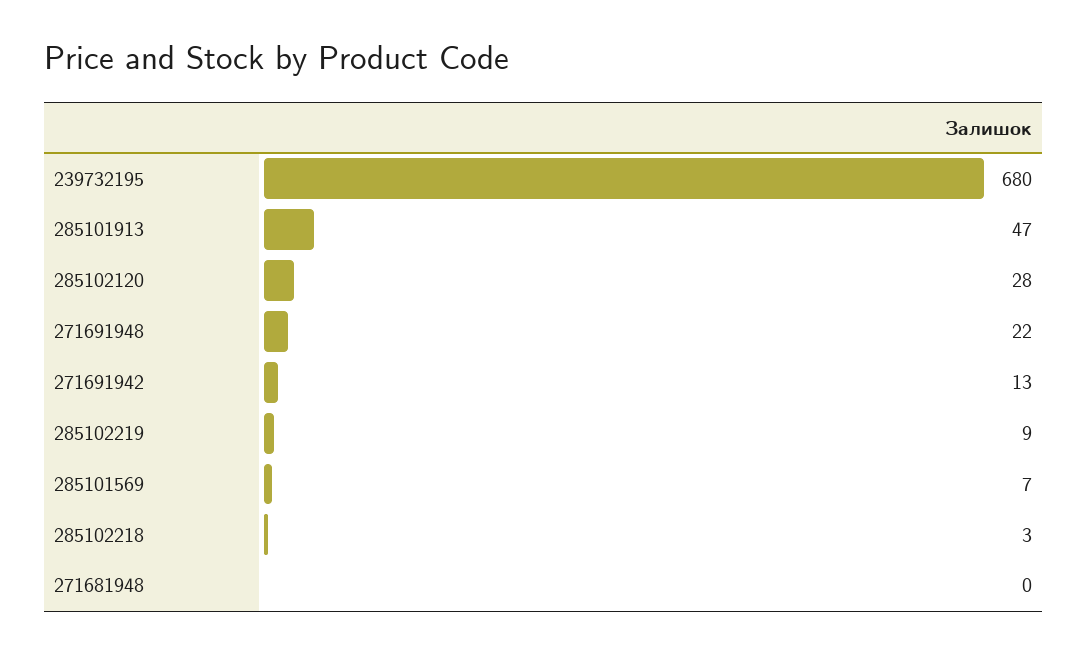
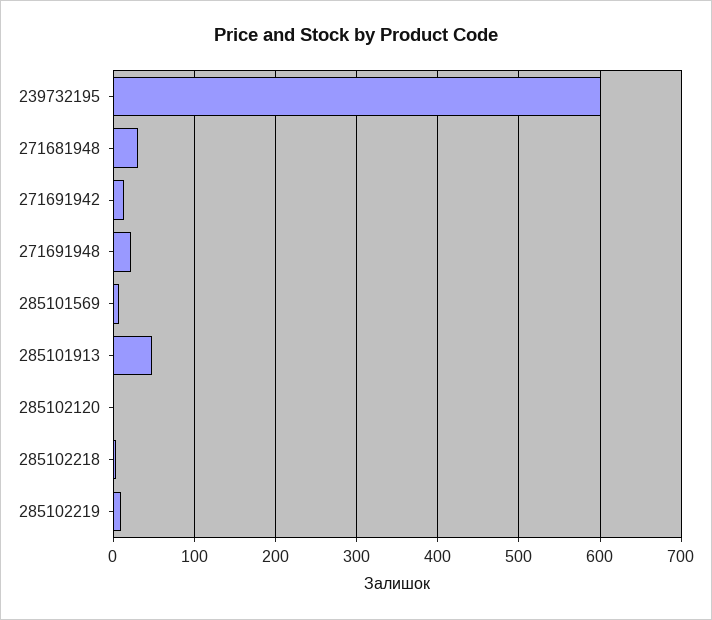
239732195: 680 -> 600
285102120: 28 -> 0
271681948: 0 -> 30

